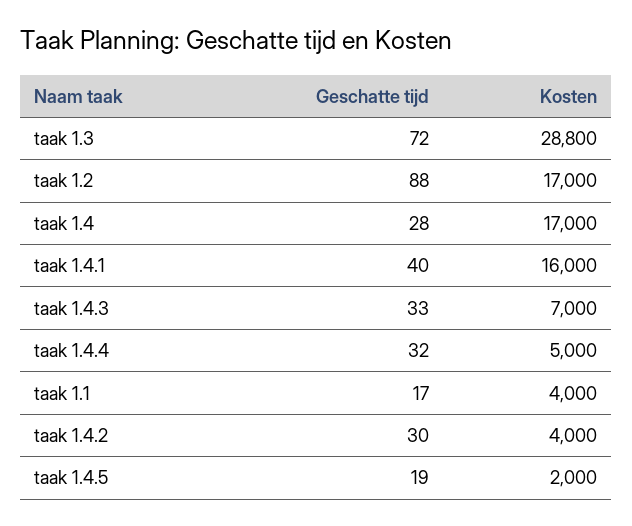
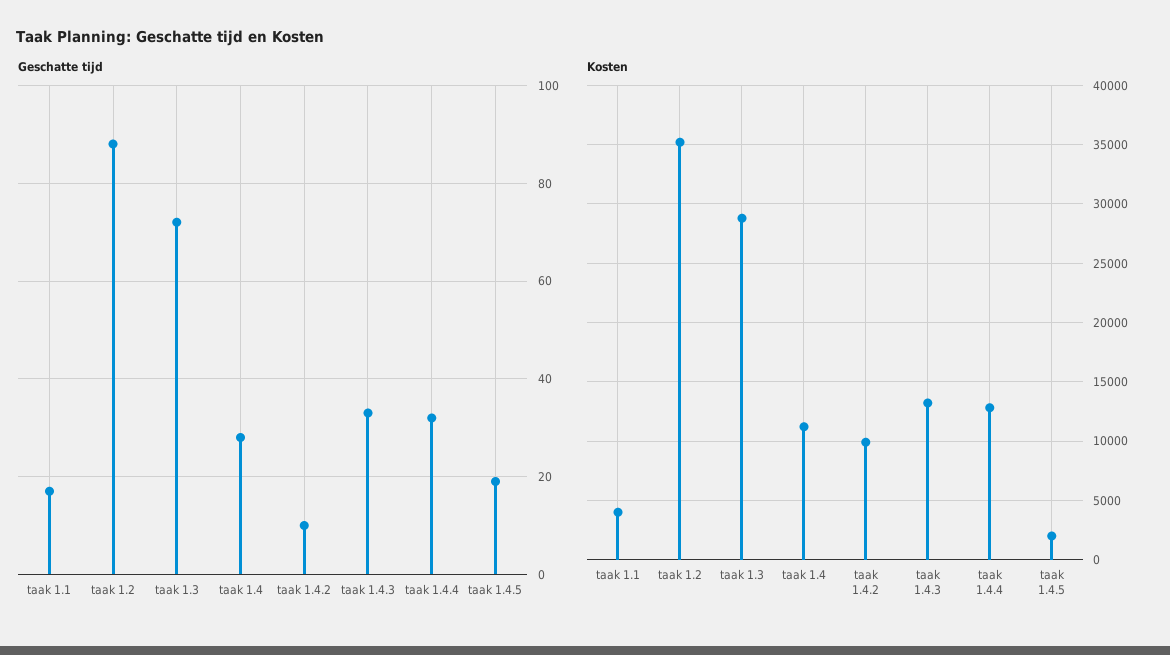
Kosten, taak 1.2: 17000 -> 35000
Kosten, taak 1.4: 17000 -> 11000
Geschatte tijd, taak 1.4.1: 40 -> none
Kosten, taak 1.4.1: 16000 -> none
Kosten, taak 1.4.3: 7000 -> 13000
Kosten, taak 1.4.4: 5000 -> 13000
Geschatte tijd, taak 1.4.2: 30 -> 10
Kosten, taak 1.4.2: 4000 -> 10000

